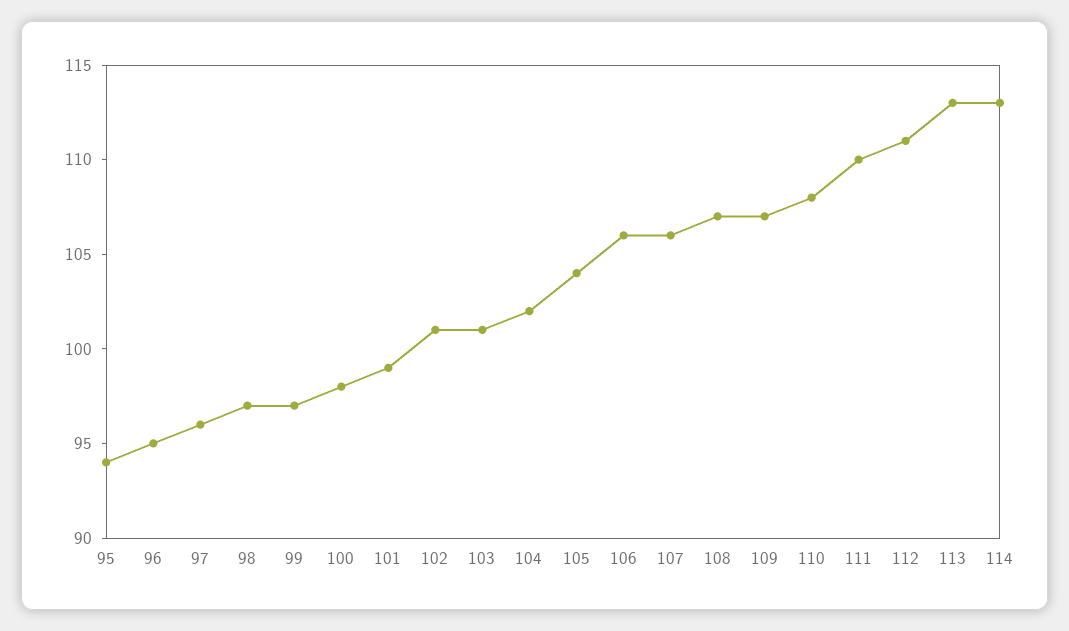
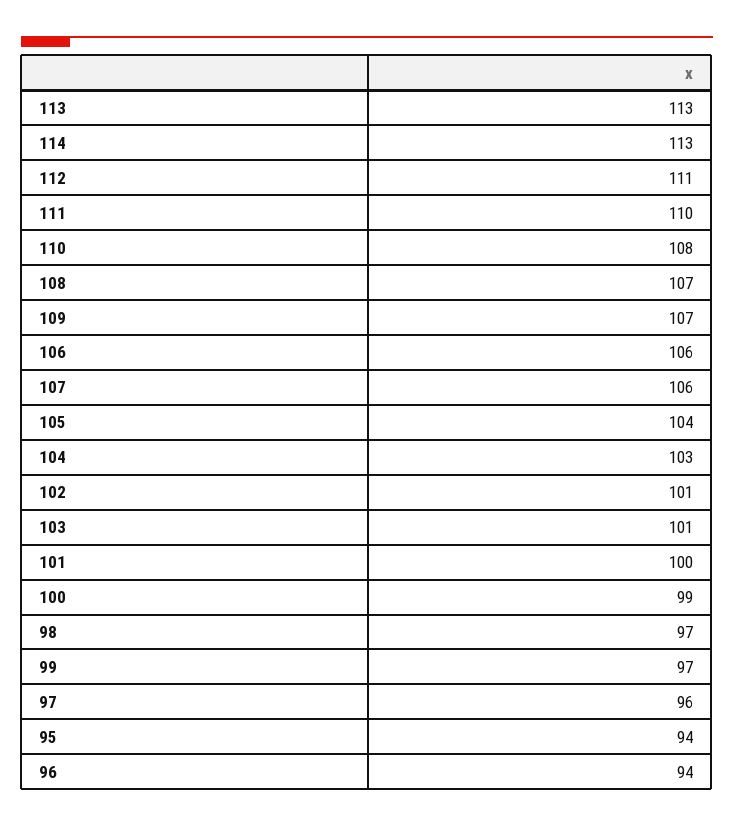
96: 95 -> 94
100: 98 -> 99
101: 99 -> 100
104: 102 -> 103

